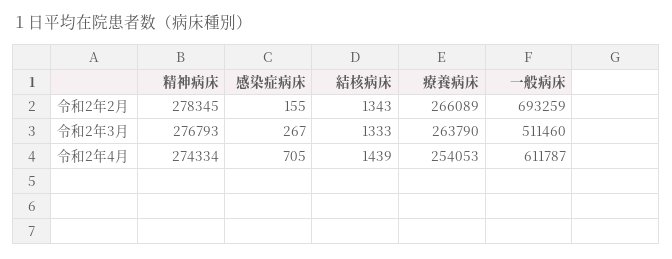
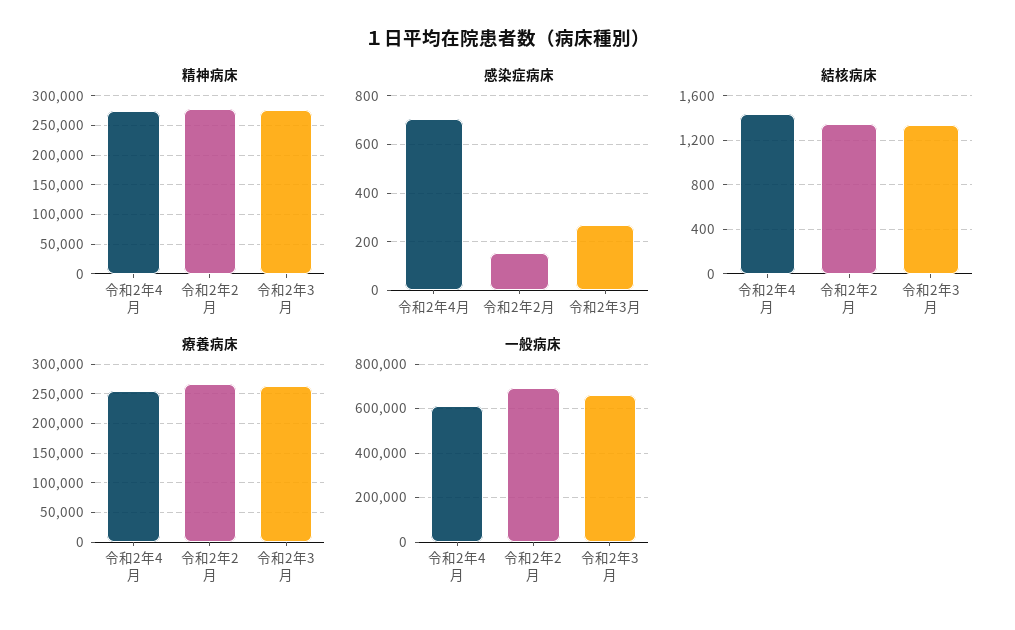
一般病床, 令和2年3月: 511460 -> 650000

